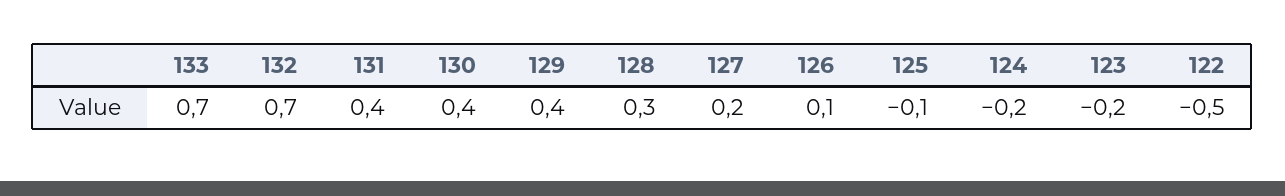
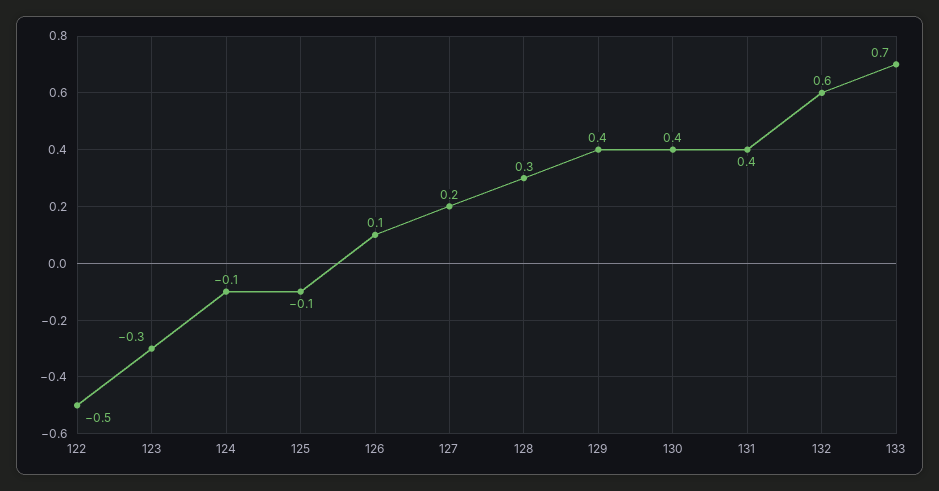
132: 0.7 -> 0.6
124: -0.2 -> -0.1
123: -0.2 -> -0.3

